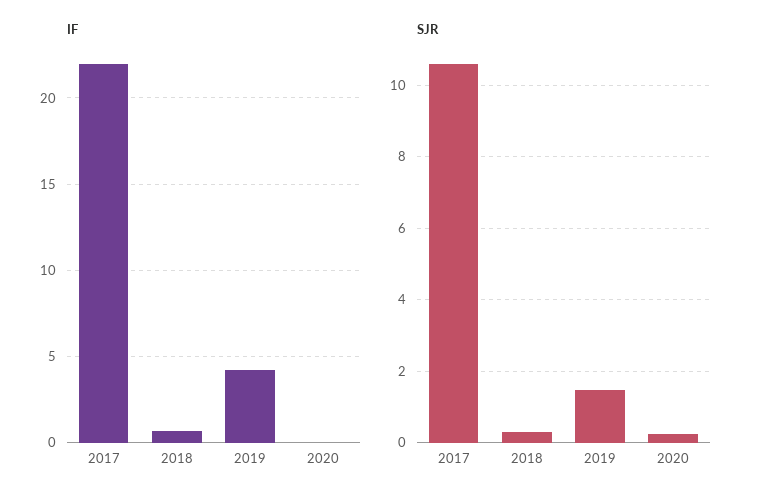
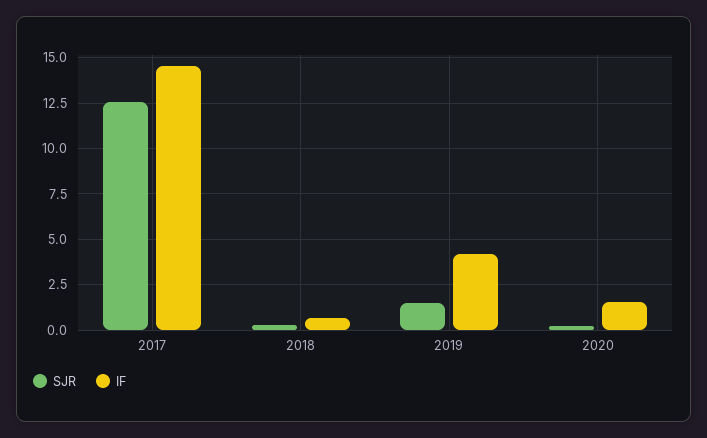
IF, 2017: 22 -> 14.5
IF, 2020: 0 -> 1.5
SJR, 2017: 10.6 -> 12.5

